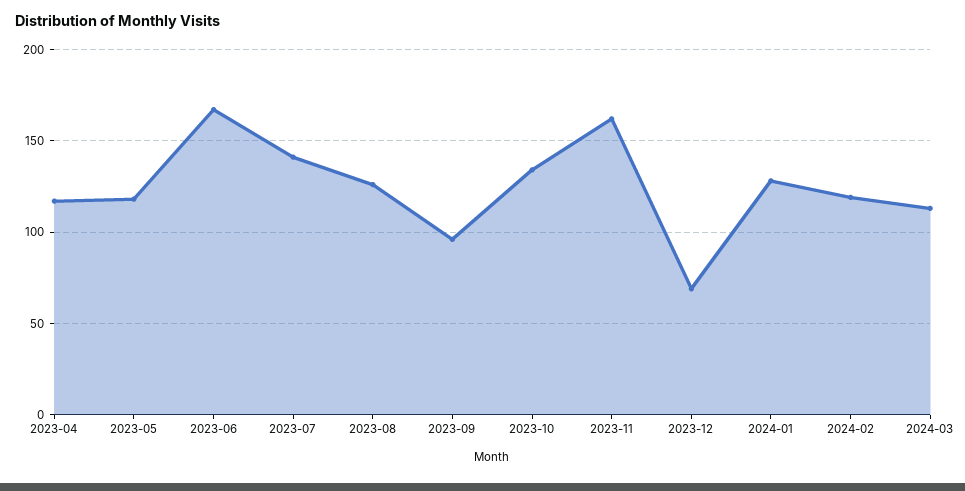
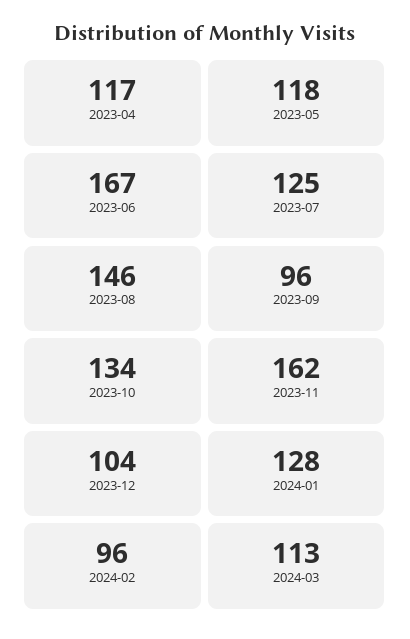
2023-07: 140 -> 125
2023-08: 125 -> 146
2023-12: 70 -> 104
2024-02: 120 -> 96

